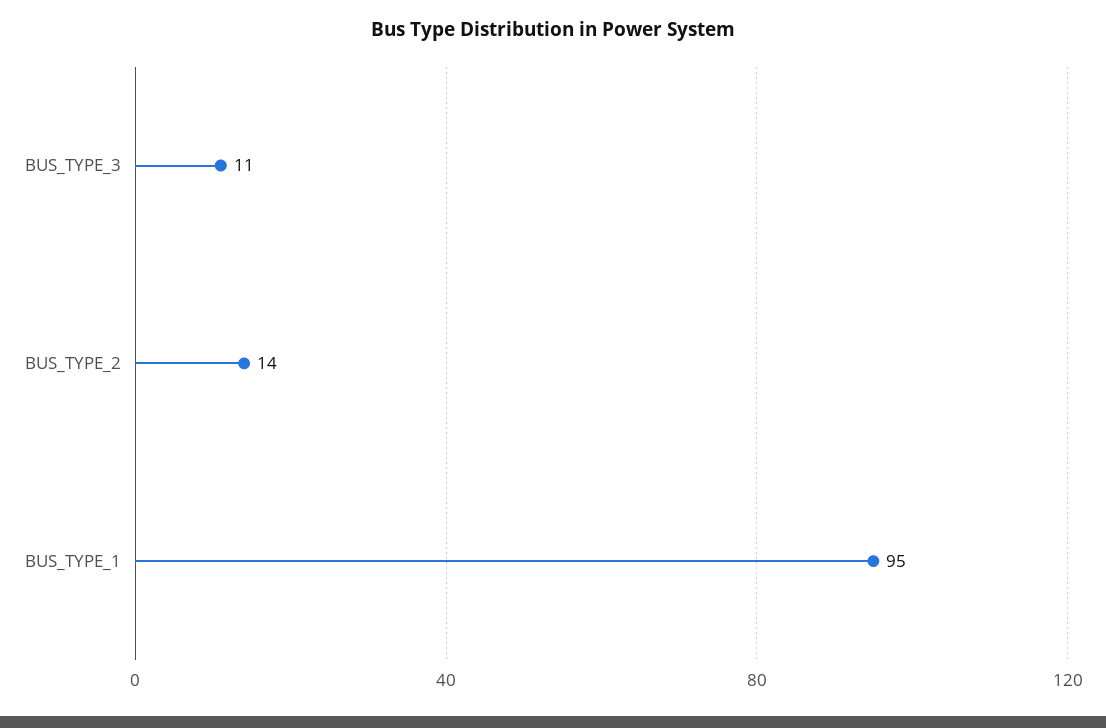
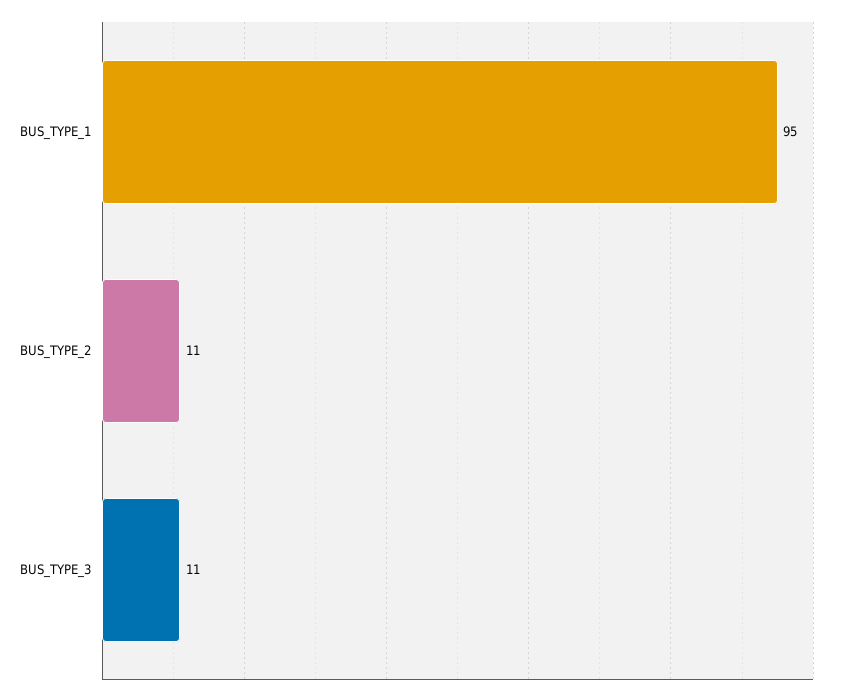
BUS_TYPE_2: 14 -> 11

